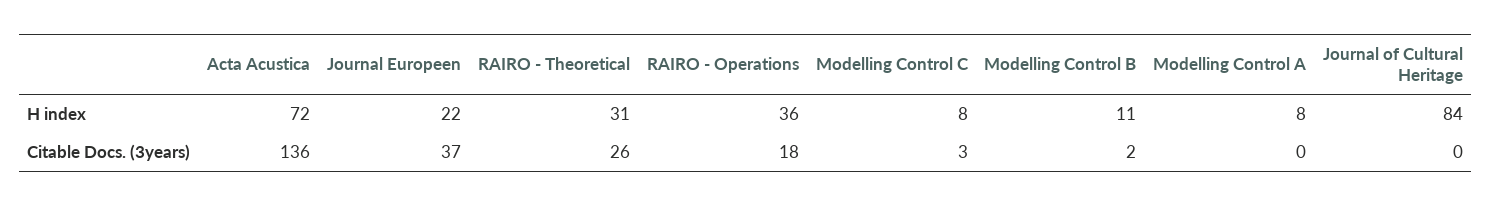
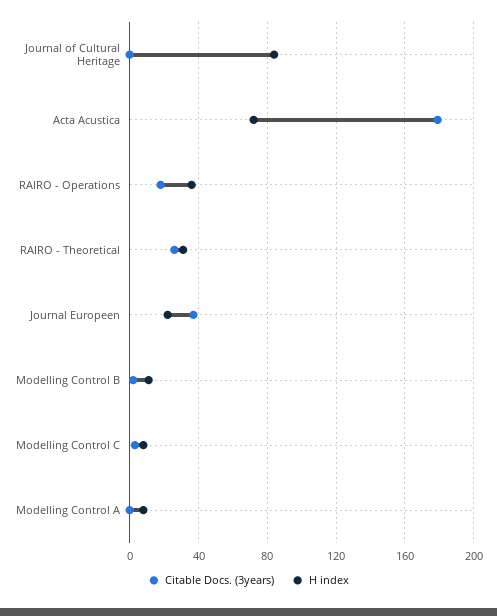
Citable Docs. (3years), Acta Acustica: 136 -> 180

